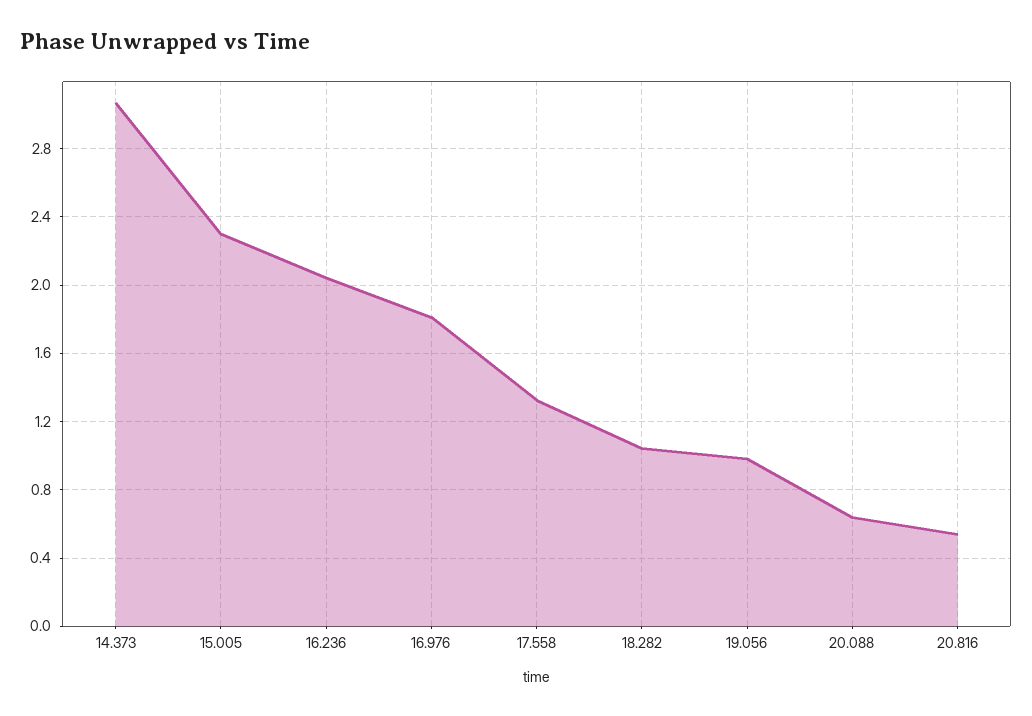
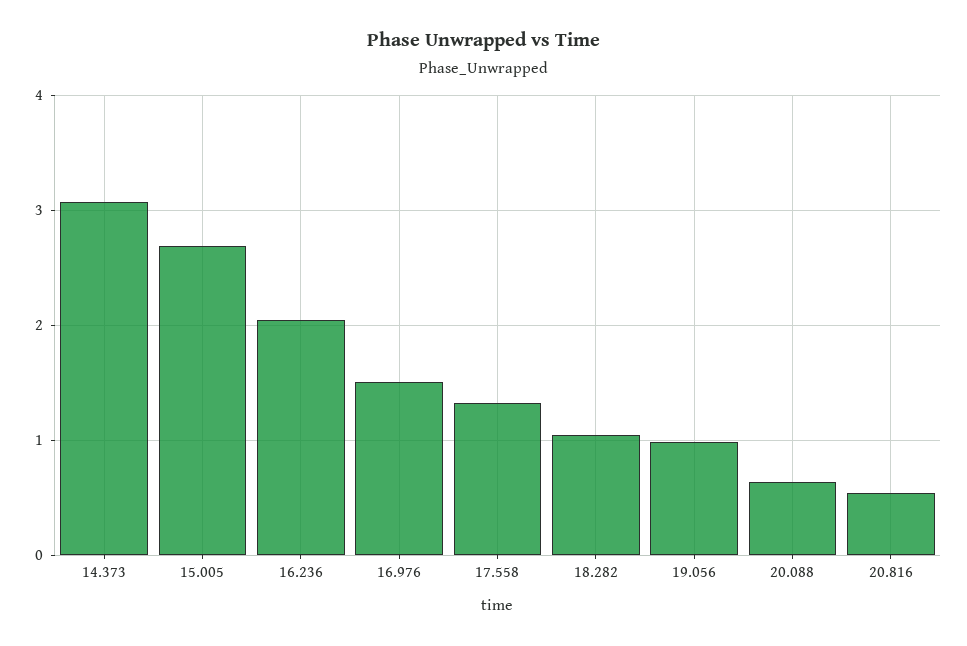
15.005: 2.3 -> 2.7
16.976: 1.8 -> 1.5

